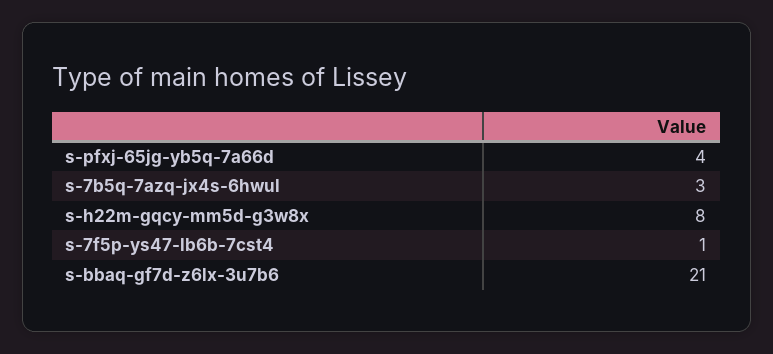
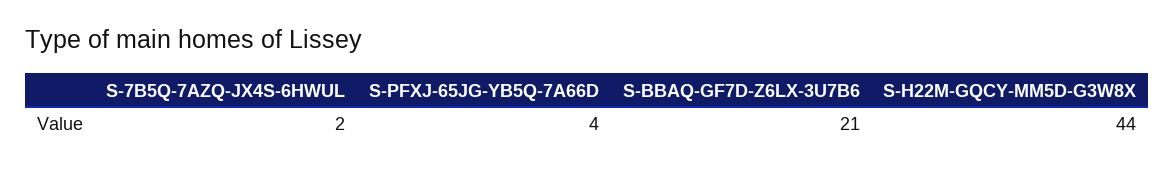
s-7b5q-7azq-jx4s-6hwul: 3 -> 2
s-h22m-gqcy-mm5d-g3w8x: 8 -> 44
s-7f5p-ys47-lb6b-7cst4: 1 -> none

